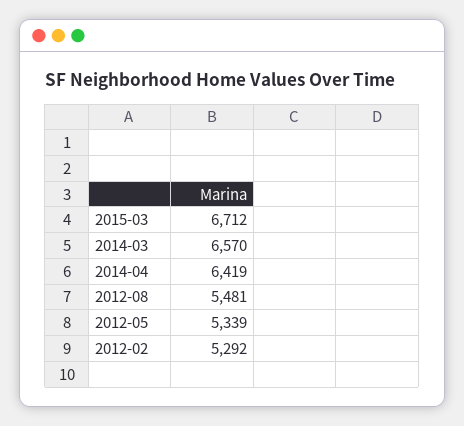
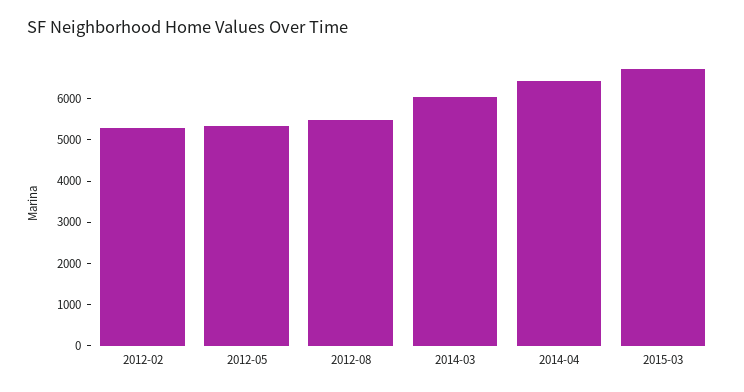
2014-03: 6570 -> 6000

